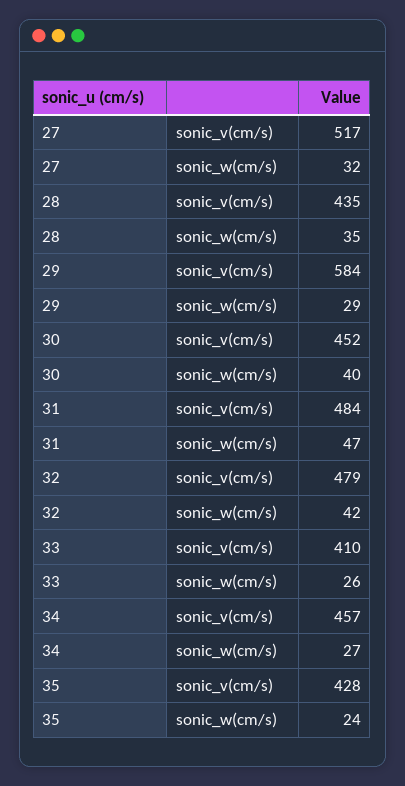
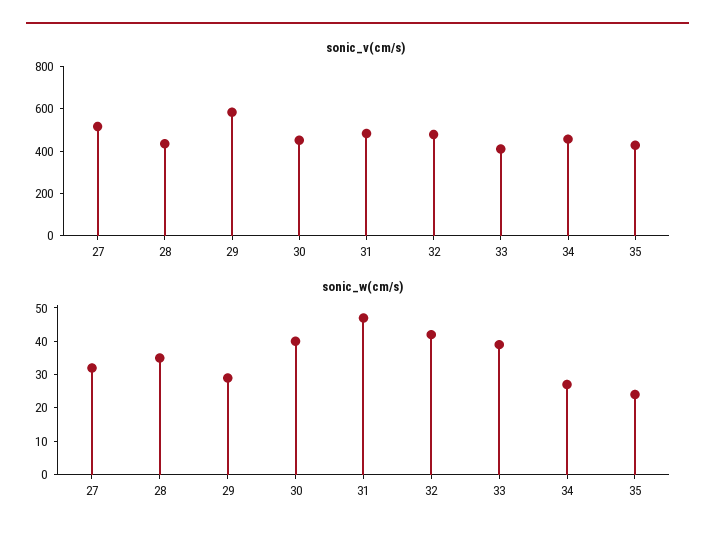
sonic_w(cm/s), 33: 26 -> 40

